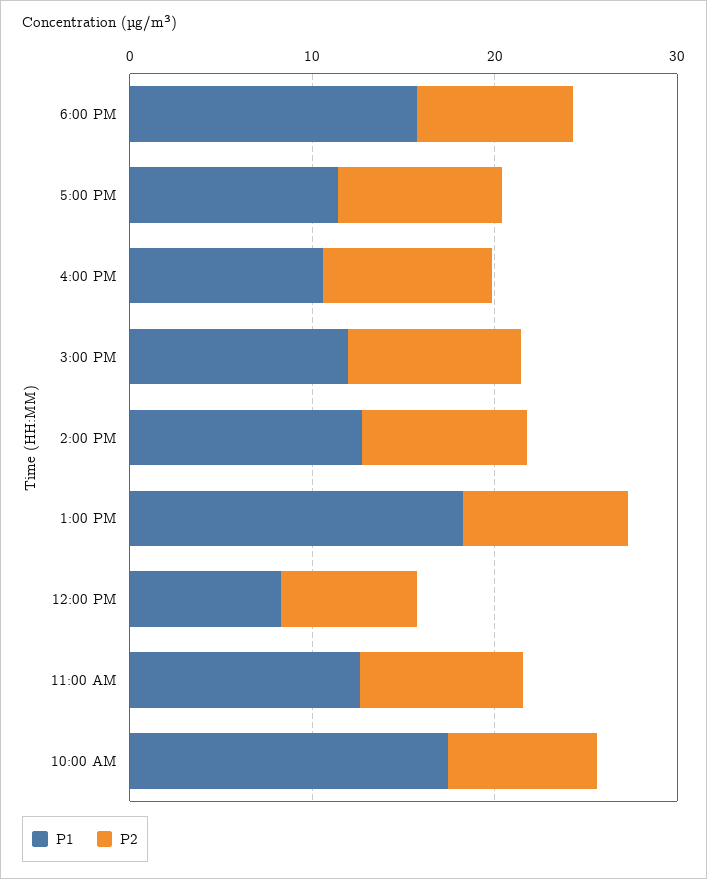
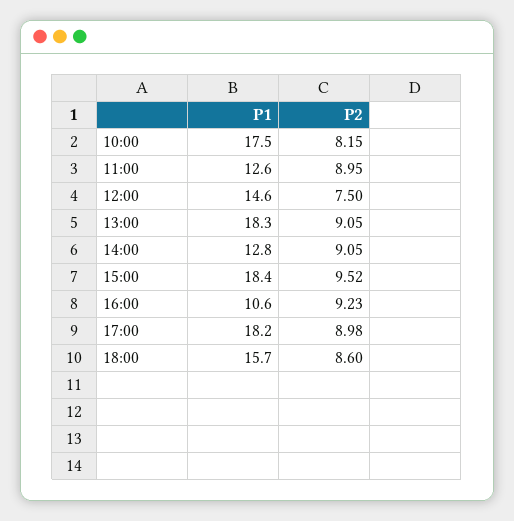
P1, 5:00 PM: 12 -> 18.2
P1, 3:00 PM: 12 -> 18.4
P1, 12:00 PM: 8 -> 14.6

